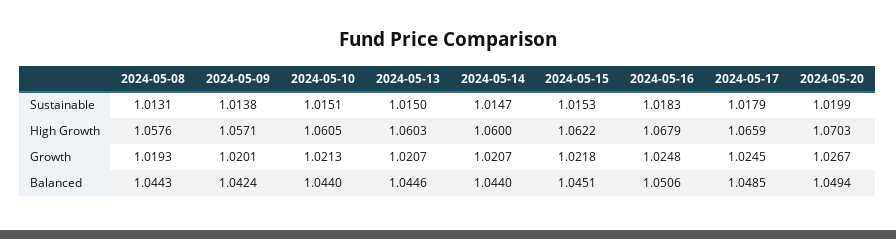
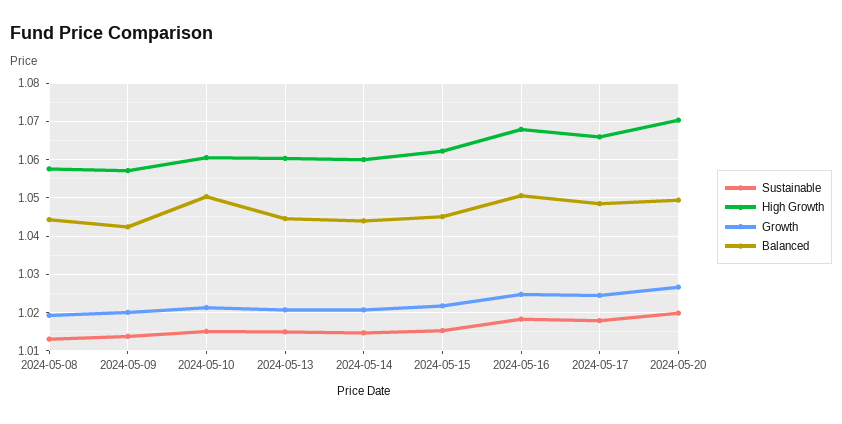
Balanced, 2024-05-10: 1.044 -> 1.05

